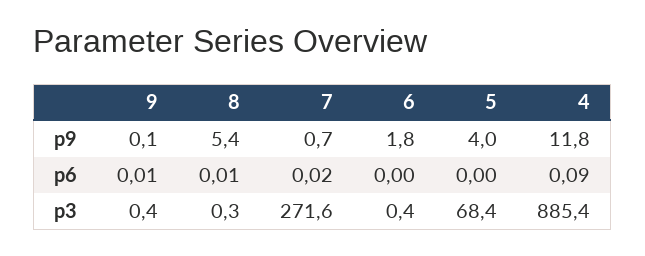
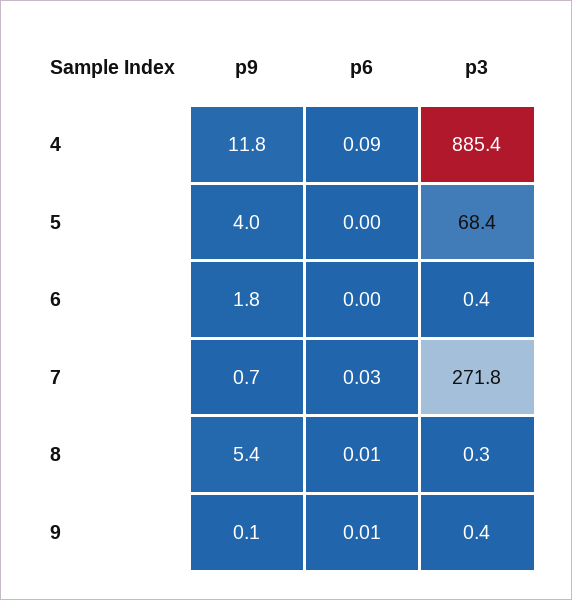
7, p6: 0.02 -> 0.03
7, p3: 271.6 -> 271.8

